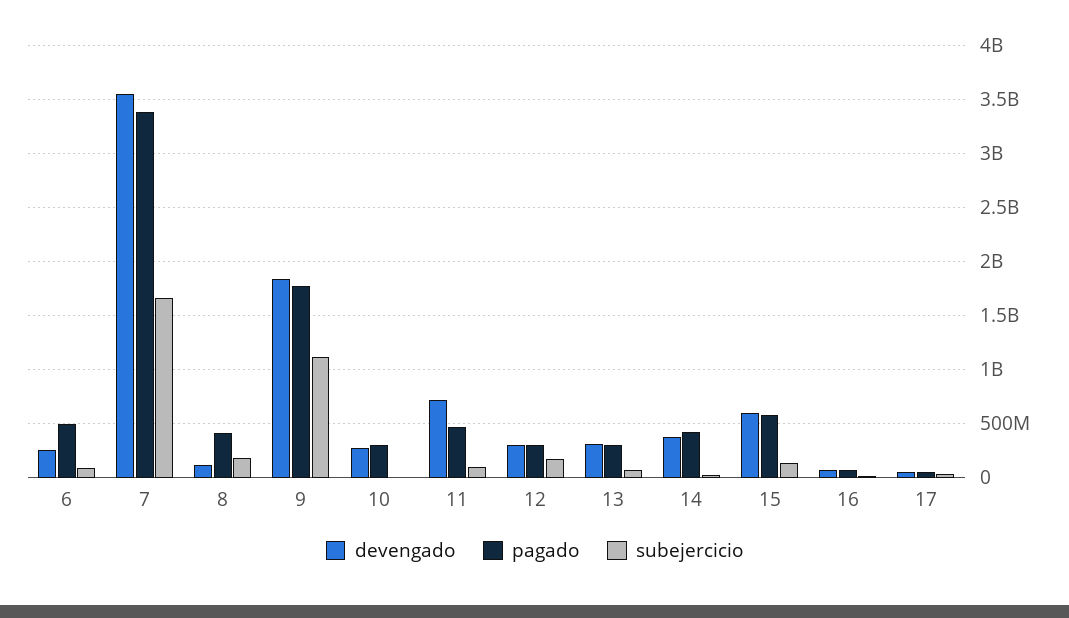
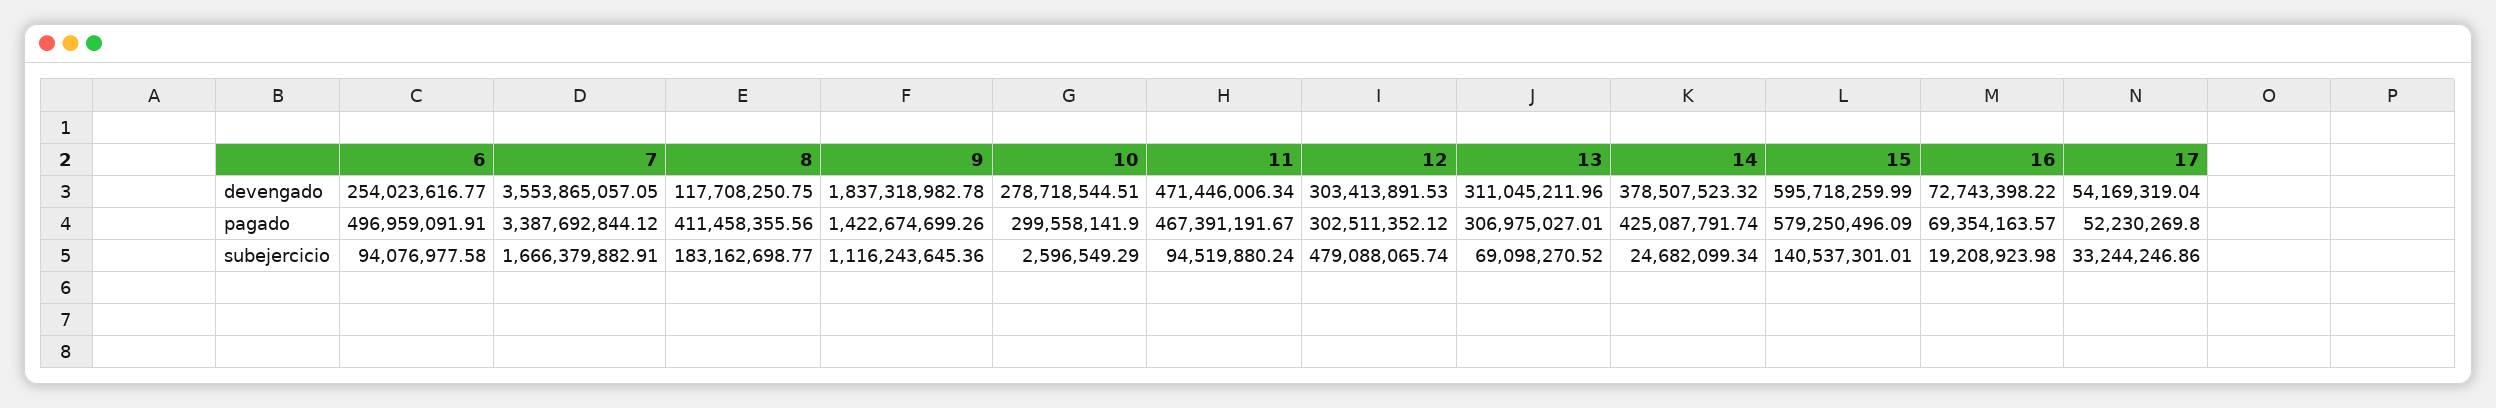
pagado, 9: 1800000000 -> 1422674699.26
devengado, 11: 700000000 -> 471446006.34
subejercicio, 12: 200000000 -> 479088065.74

